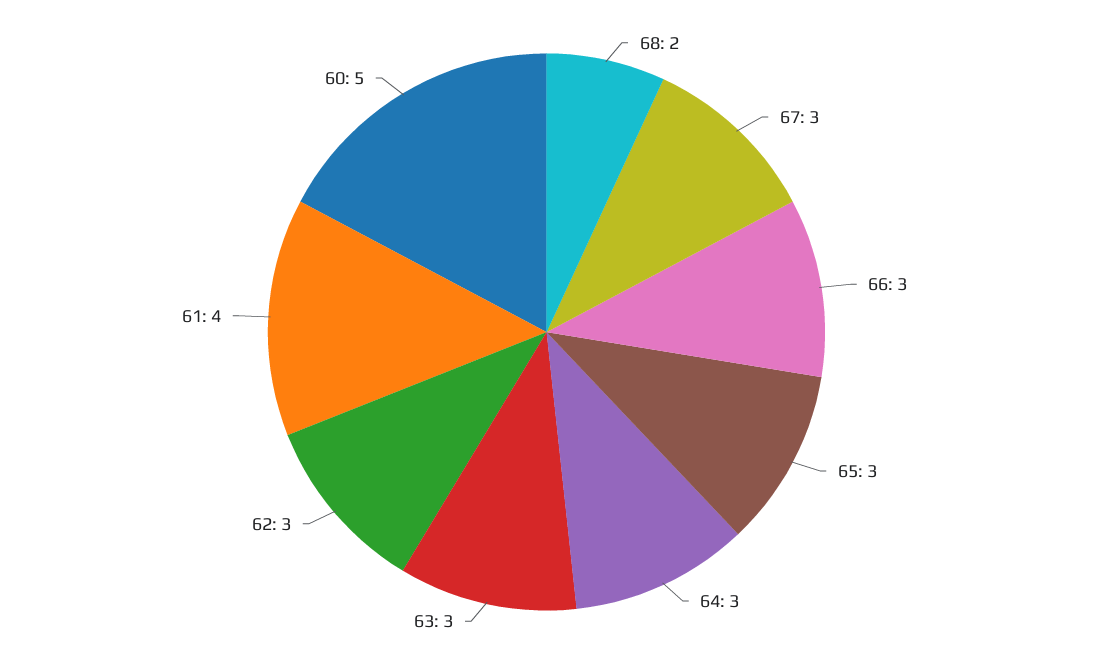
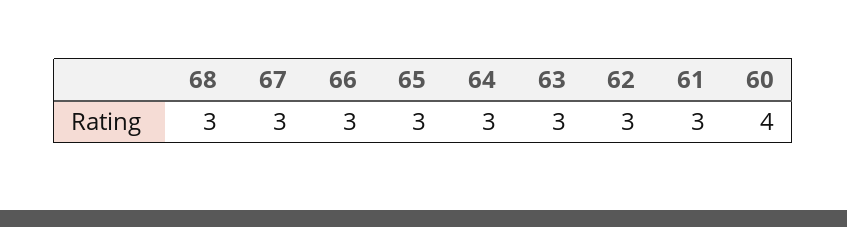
68: 2 -> 3
61: 4 -> 3
60: 5 -> 4

